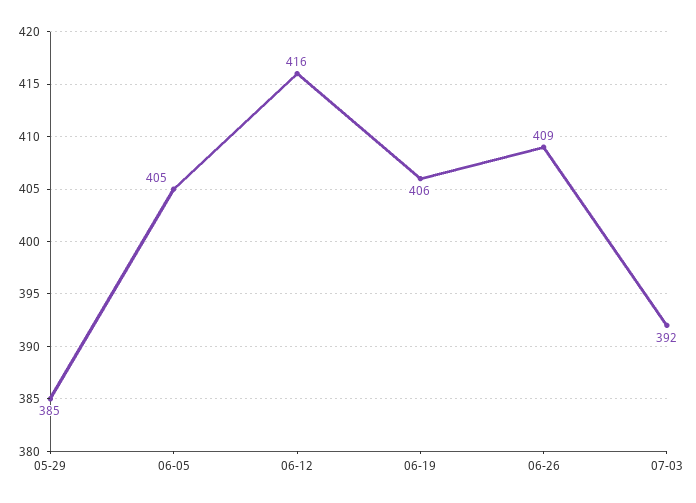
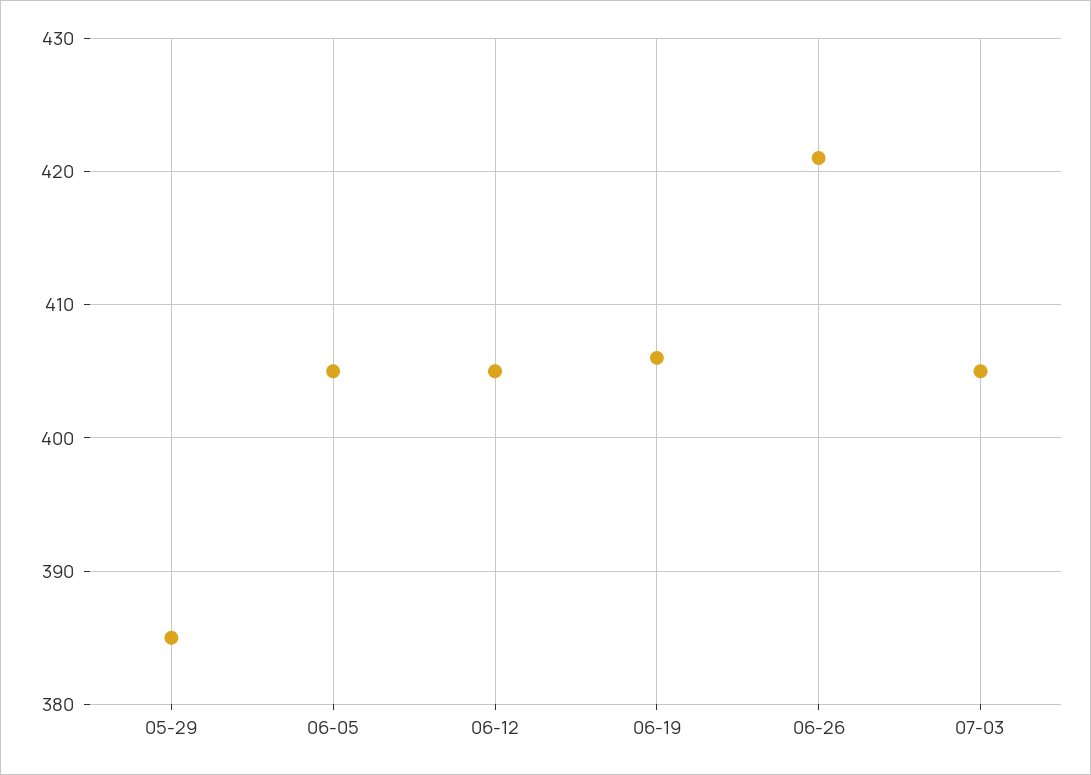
06-12: 416 -> 405
06-26: 409 -> 421
07-03: 392 -> 405

